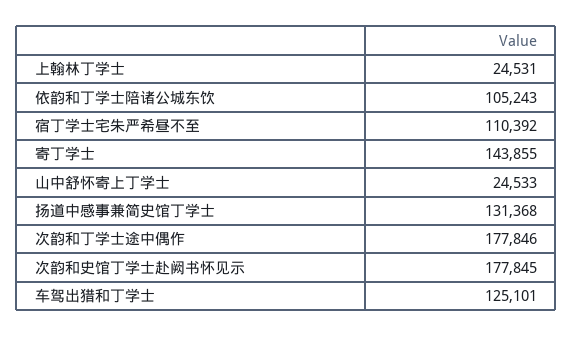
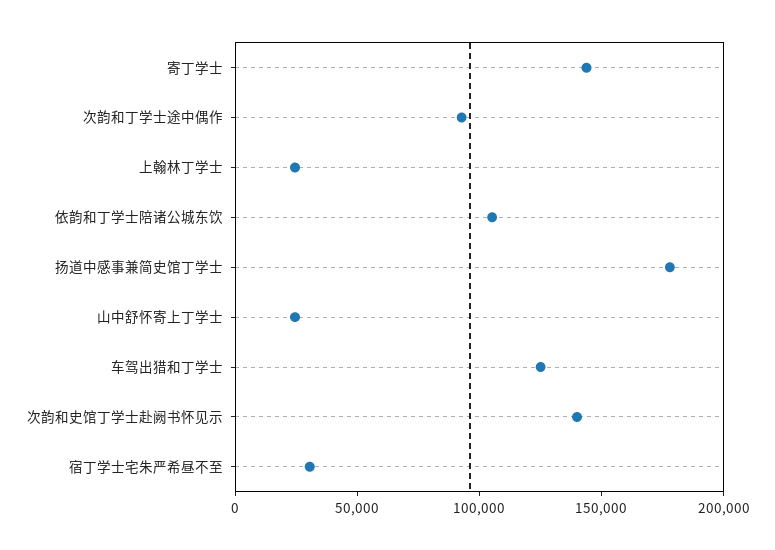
宿丁学士宅朱严希昼不至: 110392 -> 30000
扬道中感事兼简史馆丁学士: 131368 -> 180000
次韵和丁学士途中偶作: 177846 -> 90000
次韵和史馆丁学士赴阙书怀见示: 177845 -> 140000

